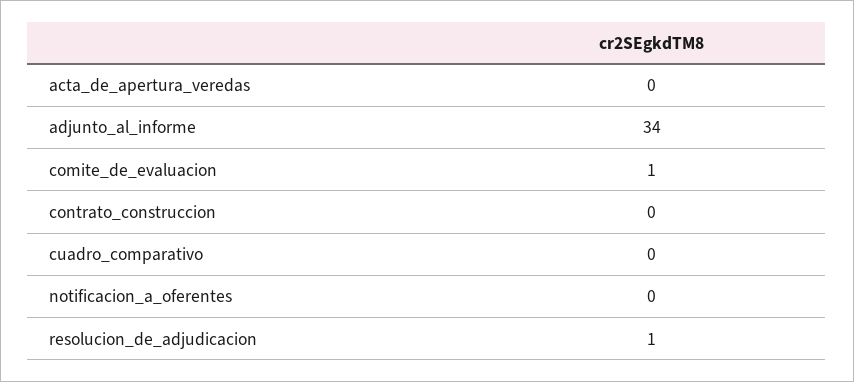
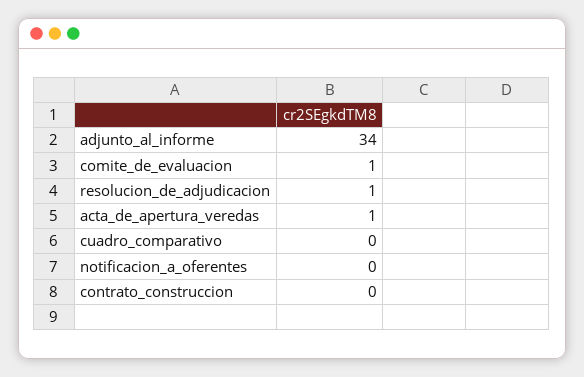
acta_de_apertura_veredas: 0 -> 1

